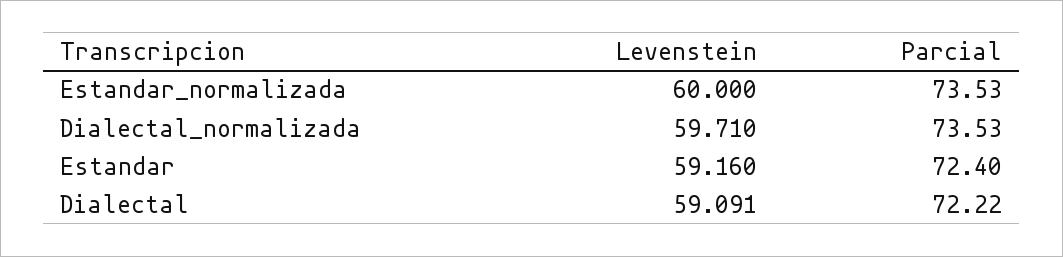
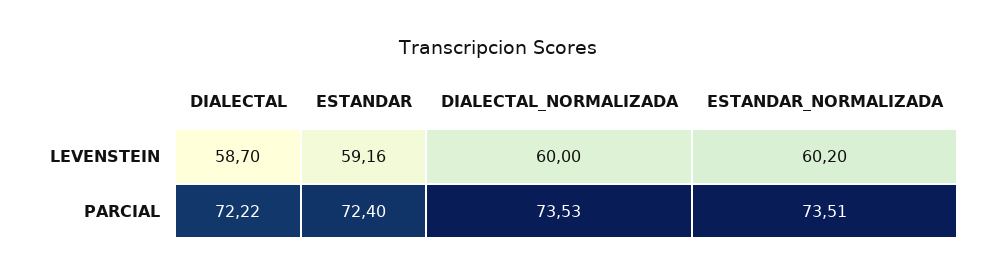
Levenstein, Estandar_normalizada: 60 -> 60.2
Parcial, Estandar_normalizada: 73.53 -> 73.51
Levenstein, Dialectal_normalizada: 59.71 -> 60
Levenstein, Dialectal: 59.091 -> 58.7

